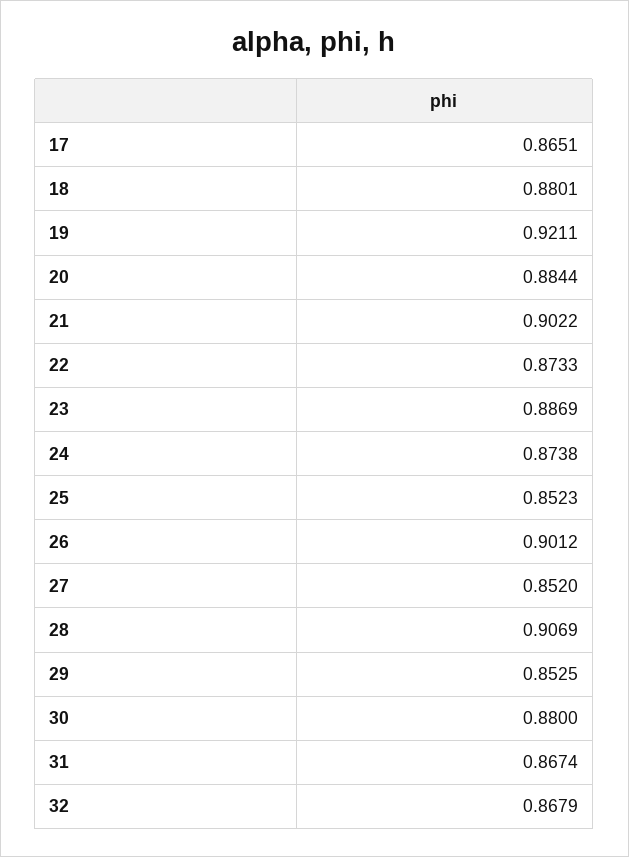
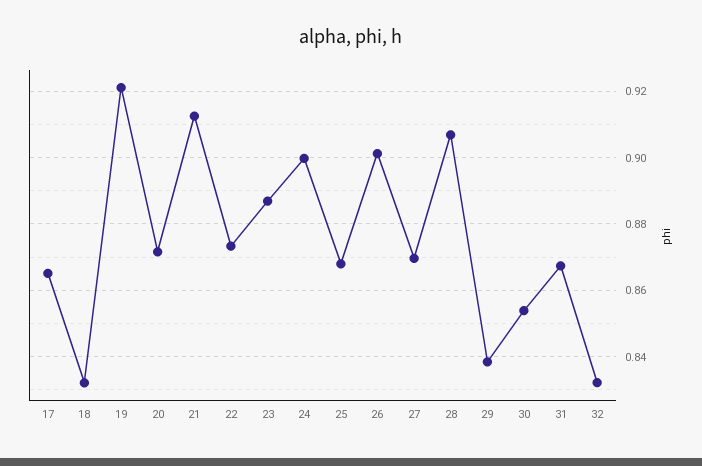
18: 0.8801 -> 0.832
20: 0.8844 -> 0.872
21: 0.9022 -> 0.912
24: 0.8738 -> 0.9
25: 0.8523 -> 0.868
27: 0.852 -> 0.87
29: 0.8525 -> 0.838
30: 0.88 -> 0.854
32: 0.8679 -> 0.832

